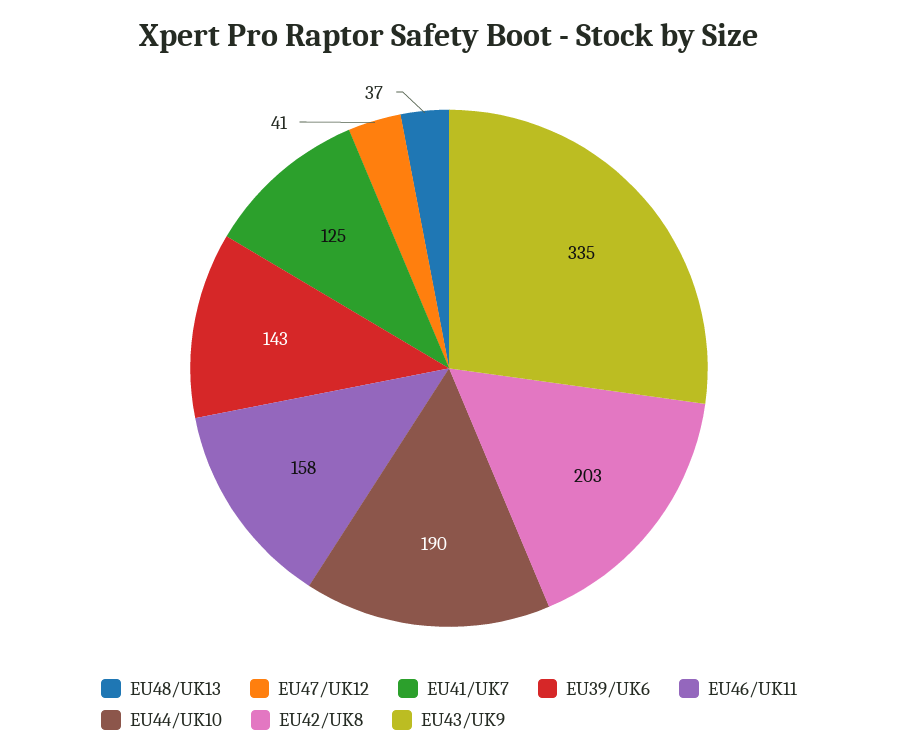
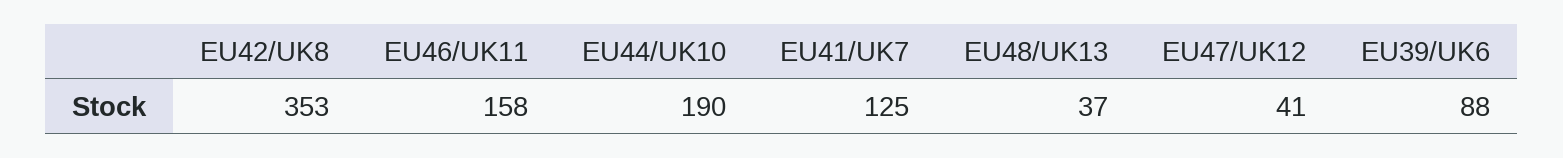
EU39/UK6: 143 -> 88
EU42/UK8: 203 -> 353
EU43/UK9: 335 -> none

